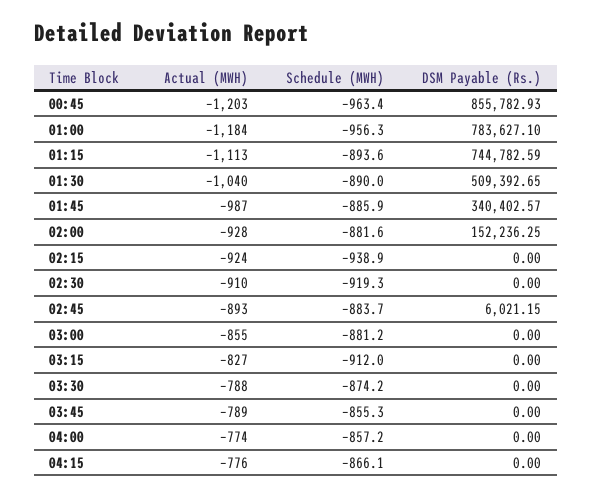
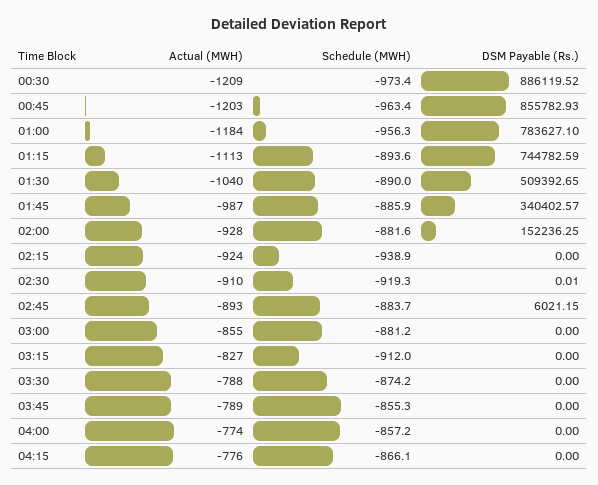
DSM Payable (Rs.), 02:30: 0 -> 0.01
Actual (MWH), 00:30: none -> -1209
Schedule (MWH), 00:30: none -> -973.4
DSM Payable (Rs.), 00:30: none -> 886119.52

